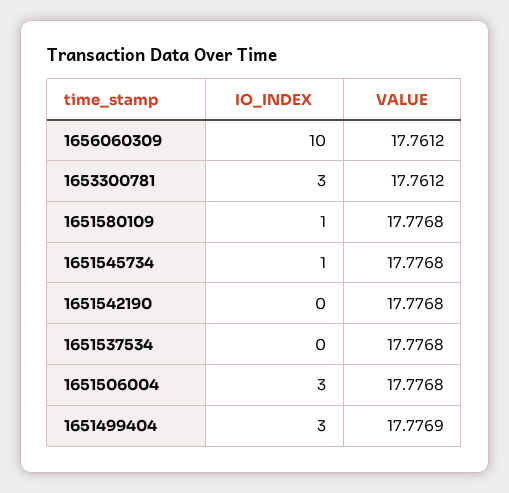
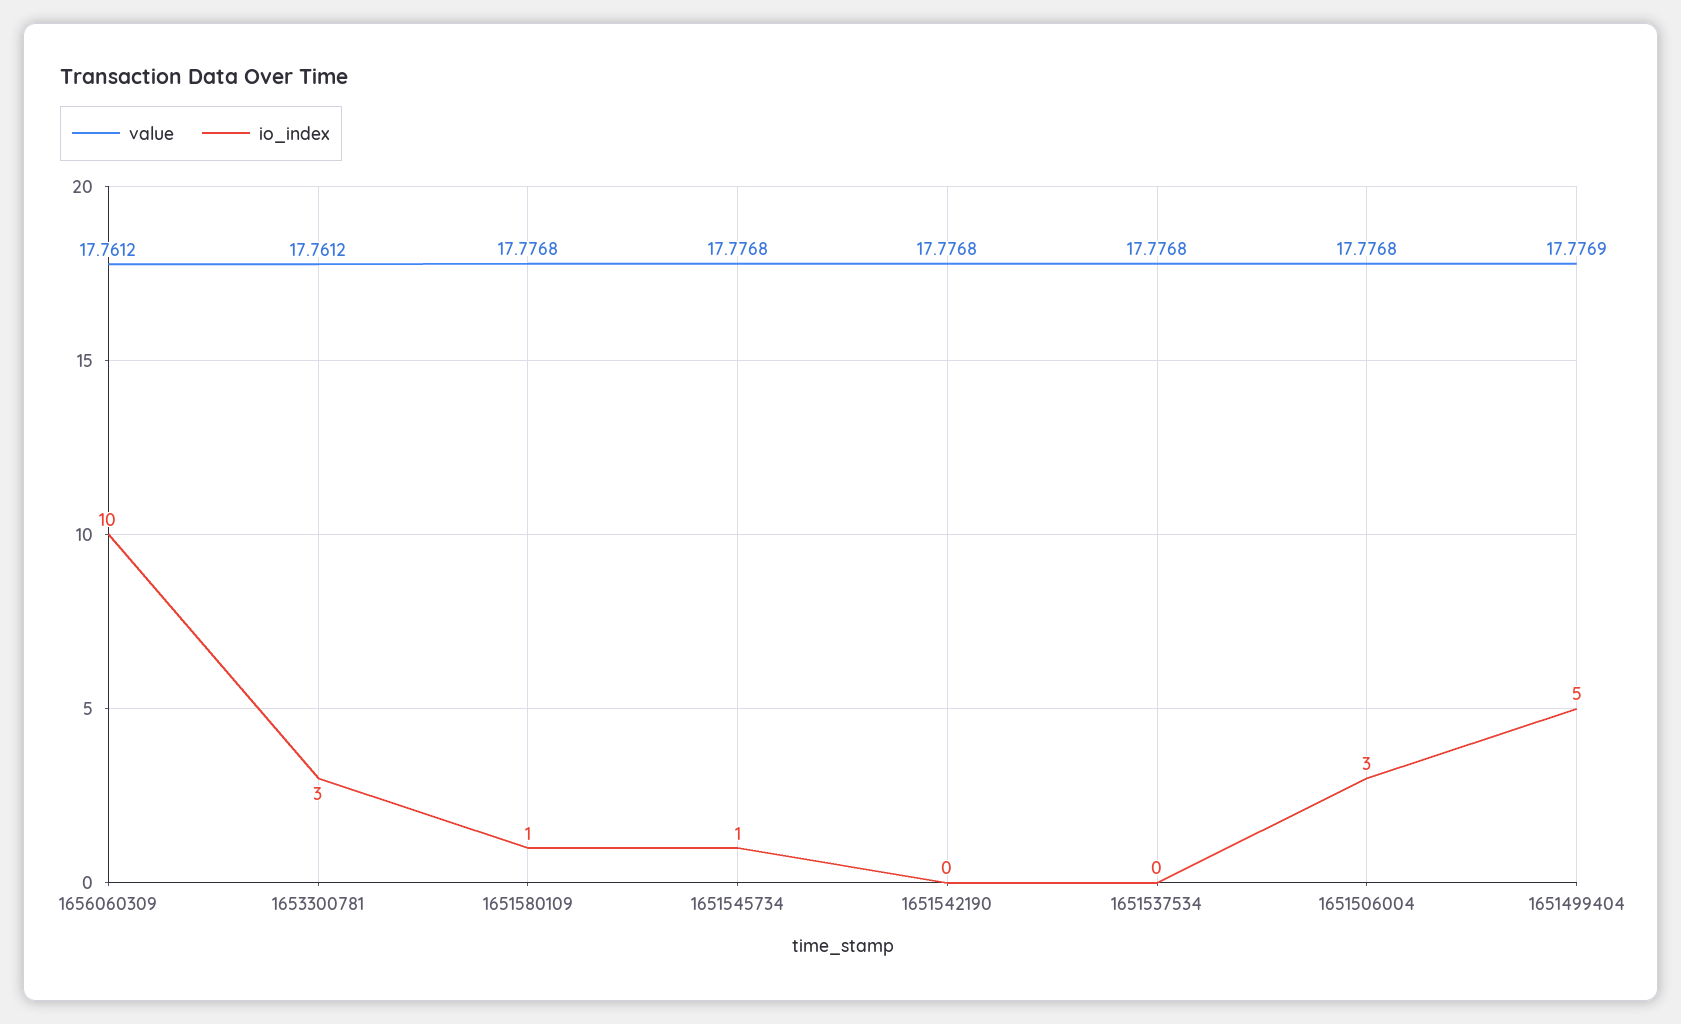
IO_INDEX, 1651499404: 3 -> 5

